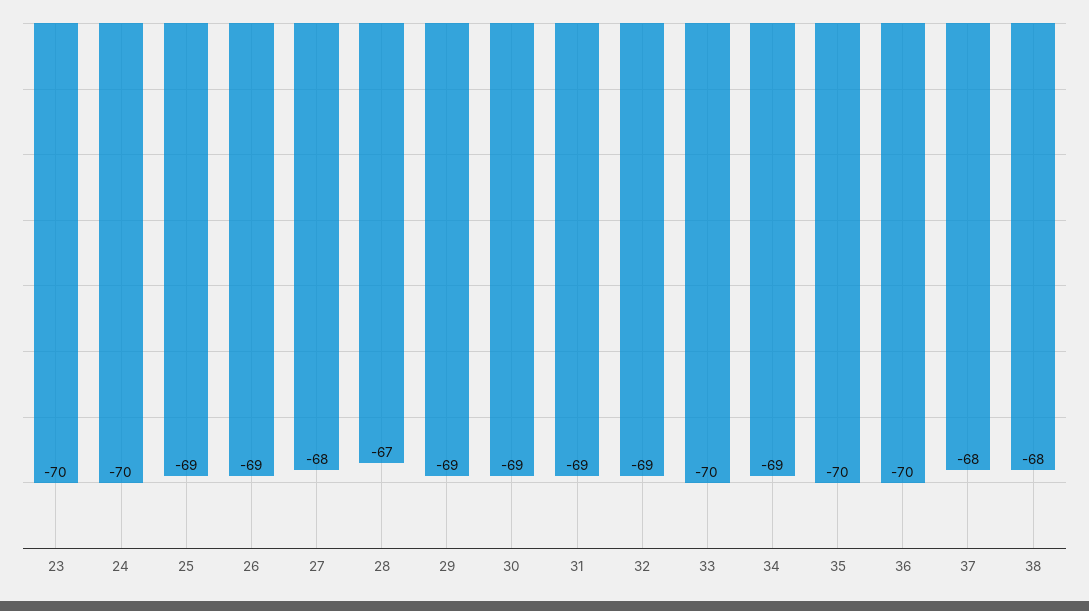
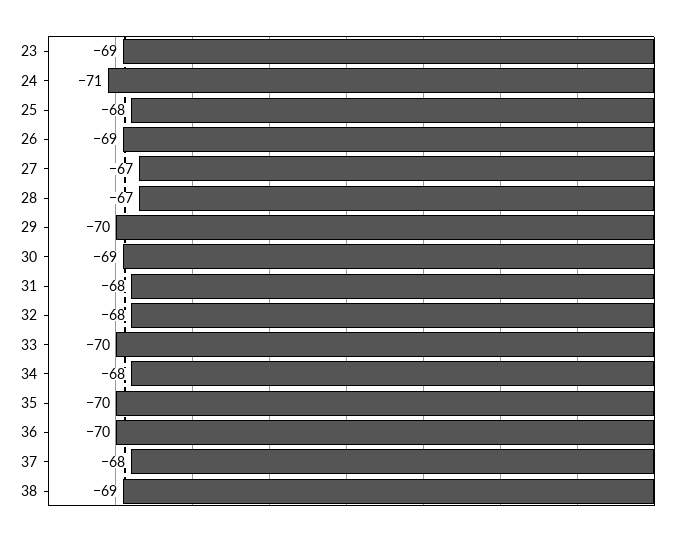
23: -70 -> -69
24: -70 -> -71
25: -69 -> -68
27: -68 -> -67
29: -69 -> -70
31: -69 -> -68
32: -69 -> -68
34: -69 -> -68
38: -68 -> -69

